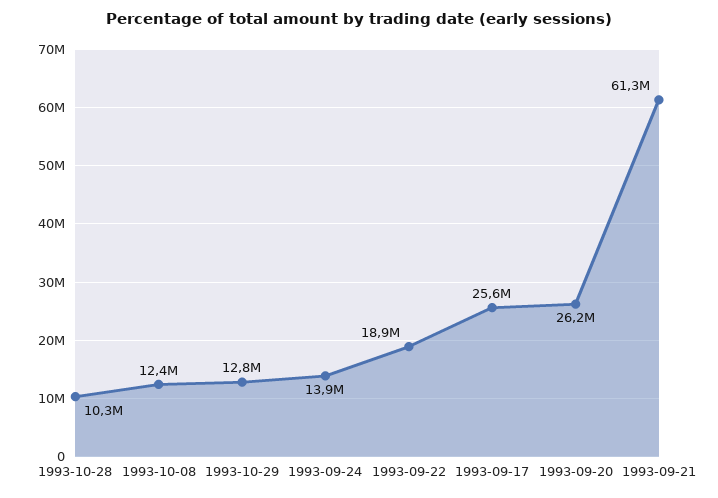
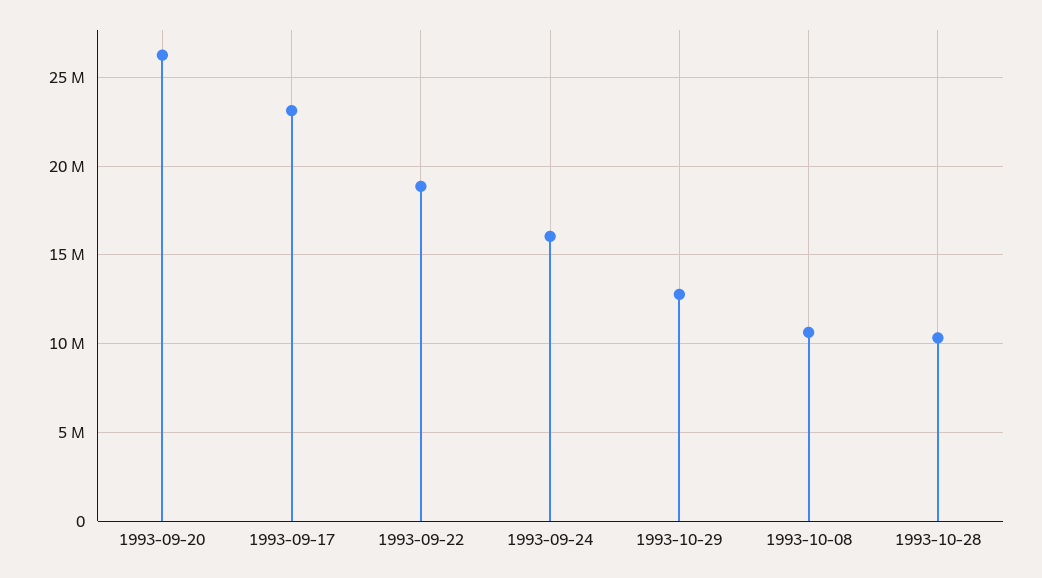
1993-10-08: 12400000 -> 10500000
1993-09-24: 13900000 -> 16000000
1993-09-17: 25600000 -> 23000000
1993-09-21: 61300000 -> none

